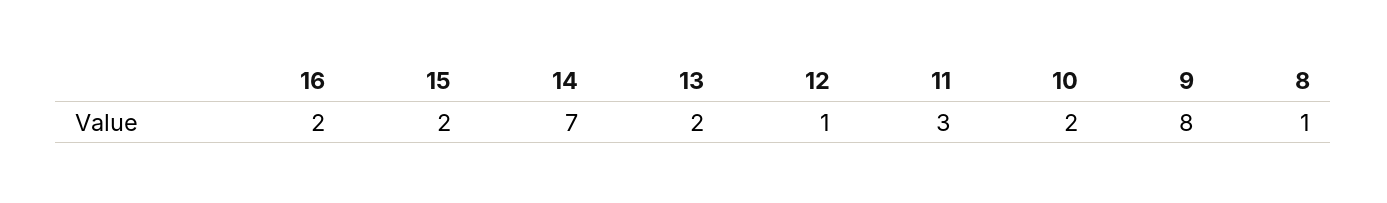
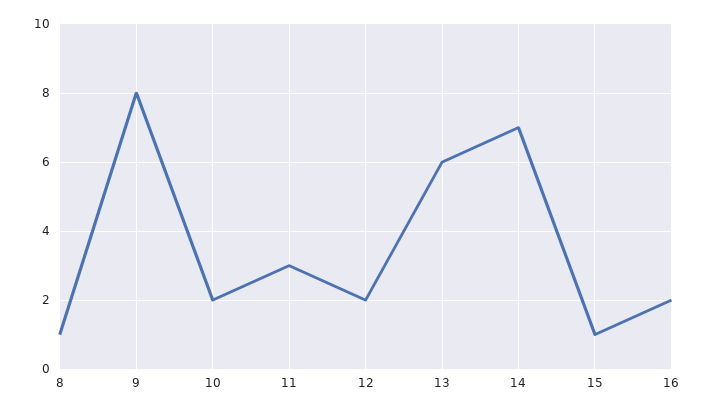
15: 2 -> 1
13: 2 -> 6
12: 1 -> 2

